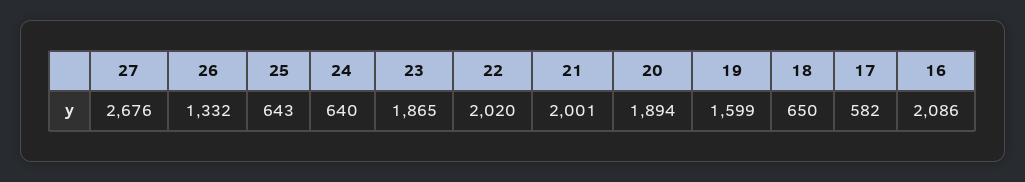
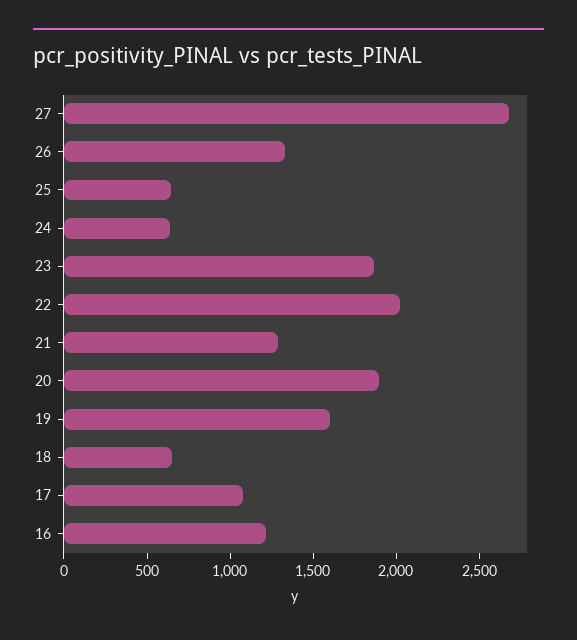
21: 2001 -> 1300
17: 582 -> 1100
16: 2086 -> 1200

